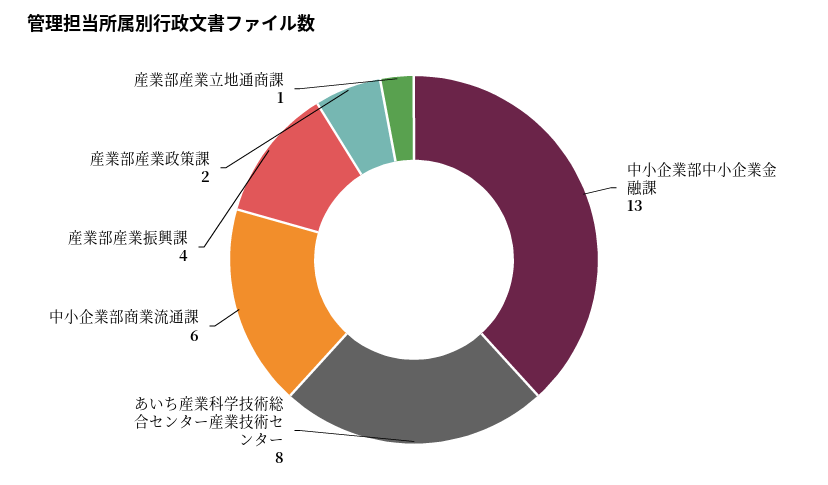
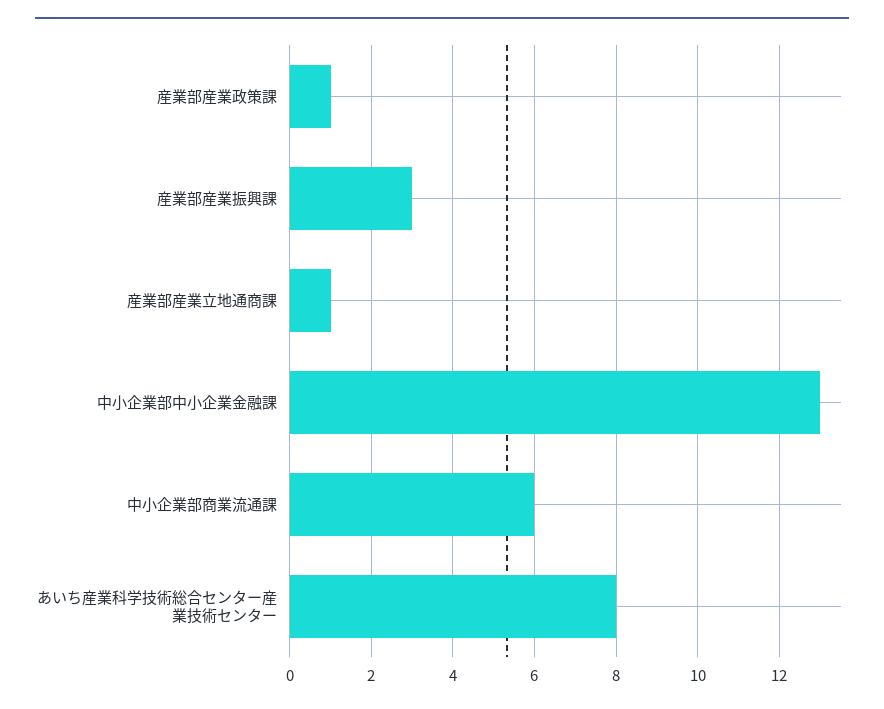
産業部産業振興課: 4 -> 3
産業部産業政策課: 2 -> 1

